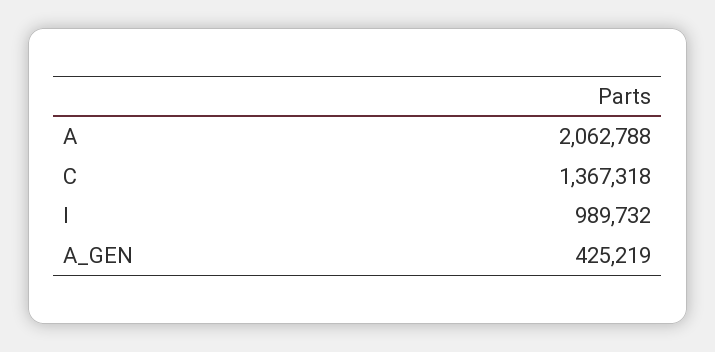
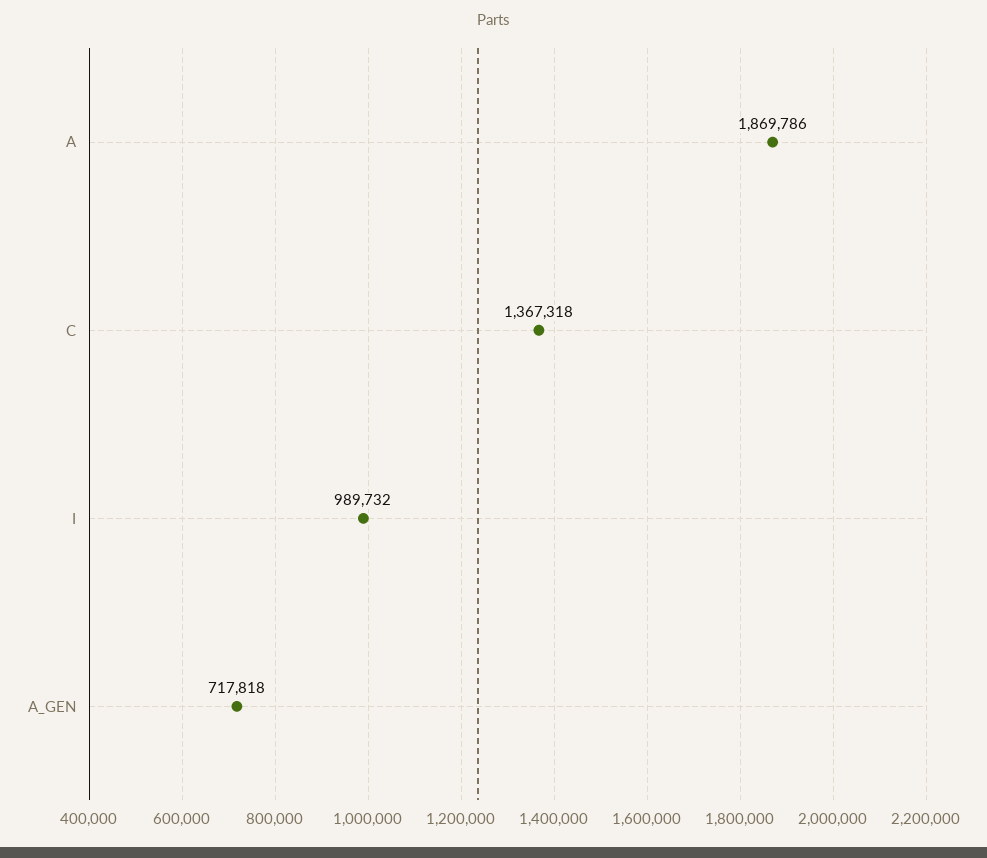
A: 2062788 -> 1869786
A_GEN: 425219 -> 717818

